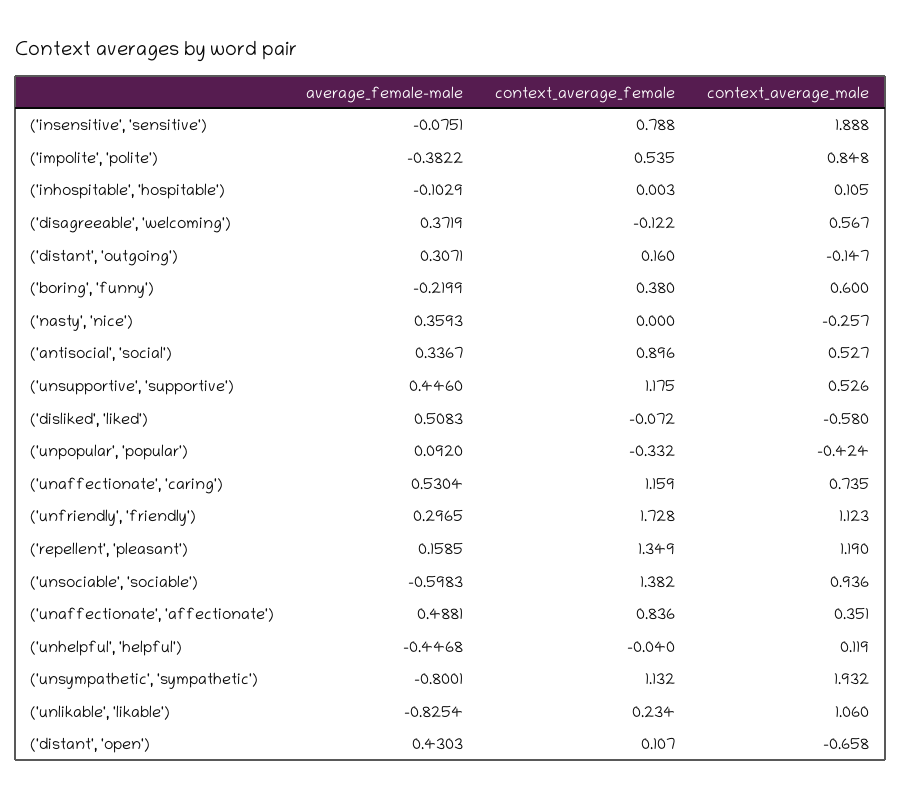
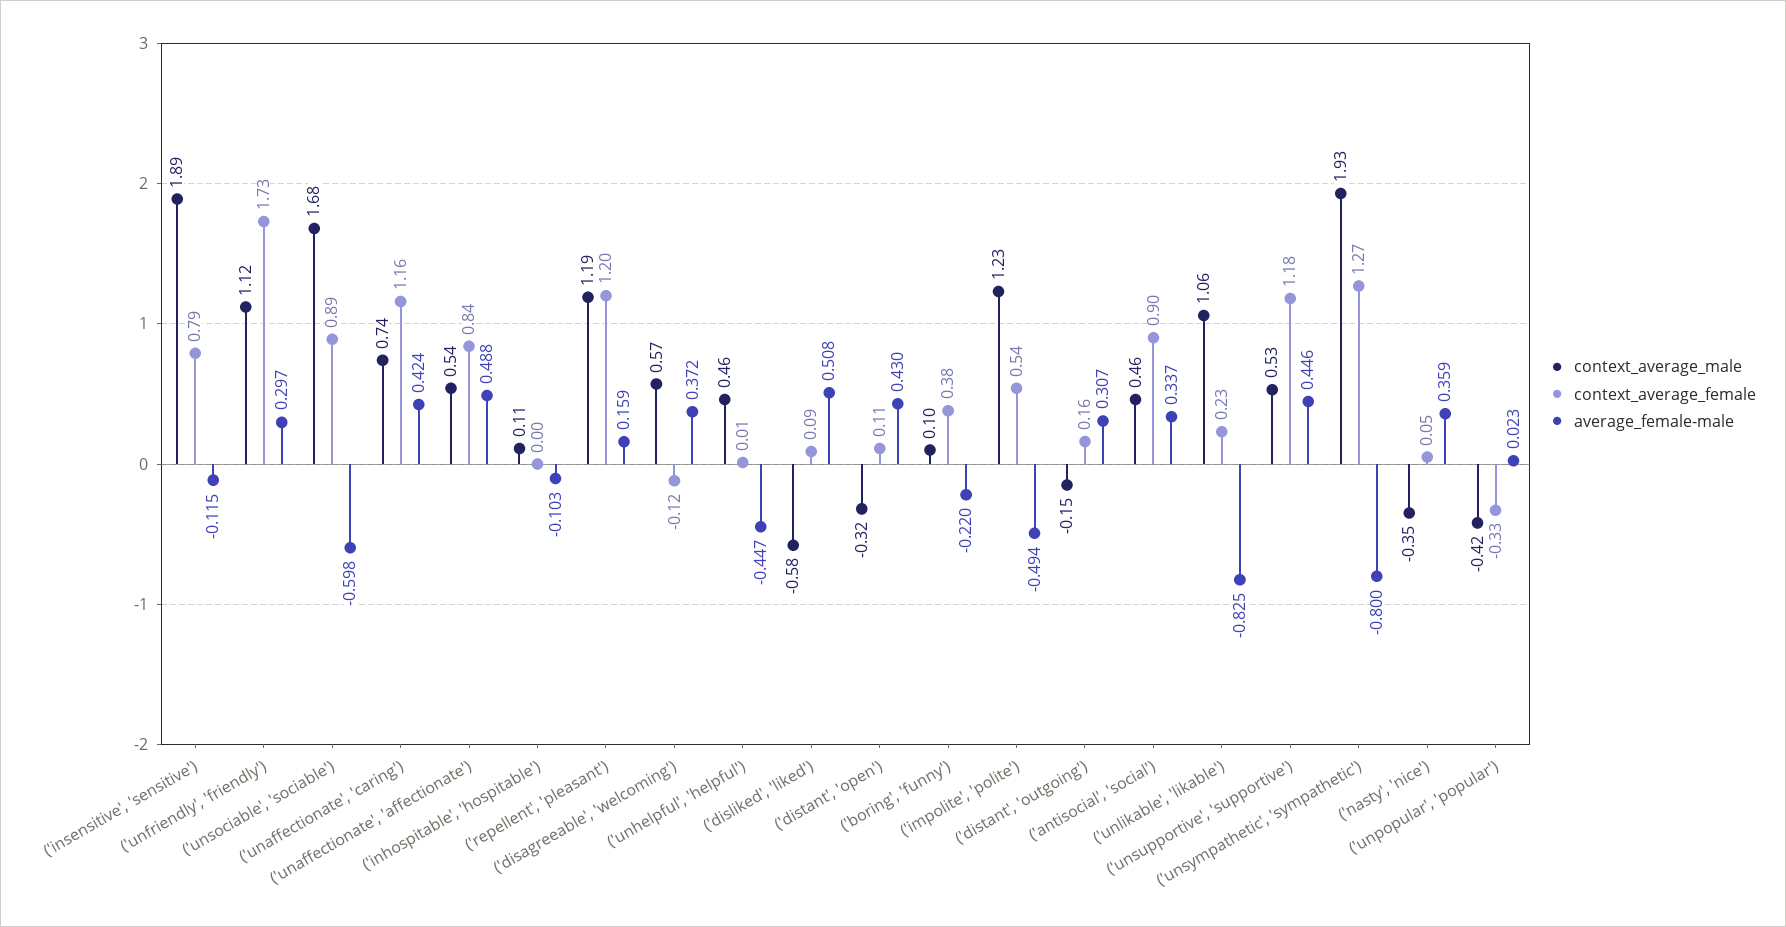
average_female-male, ('insensitive', 'sensitive'): -0.0751 -> -0.115
average_female-male, ('impolite', 'polite'): -0.3822 -> -0.494
context_average_male, ('impolite', 'polite'): 0.848 -> 1.23
context_average_male, ('boring', 'funny'): 0.6 -> 0.1
context_average_female, ('nasty', 'nice'): 0 -> 0.05
context_average_male, ('nasty', 'nice'): -0.257 -> -0.35
context_average_male, ('antisocial', 'social'): 0.527 -> 0.46
context_average_female, ('disliked', 'liked'): -0.072 -> 0.09
average_female-male, ('unpopular', 'popular'): 0.092 -> 0.023
average_female-male, ('unaffectionate', 'caring'): 0.5304 -> 0.424
context_average_female, ('repellent', 'pleasant'): 1.349 -> 1.2
context_average_female, ('unsociable', 'sociable'): 1.382 -> 0.89
context_average_male, ('unsociable', 'sociable'): 0.936 -> 1.68
context_average_male, ('unaffectionate', 'affectionate'): 0.351 -> 0.54
context_average_female, ('unhelpful', 'helpful'): -0.04 -> 0.01
context_average_male, ('unhelpful', 'helpful'): 0.119 -> 0.46
context_average_female, ('unsympathetic', 'sympathetic'): 1.132 -> 1.27
context_average_male, ('distant', 'open'): -0.658 -> -0.32

